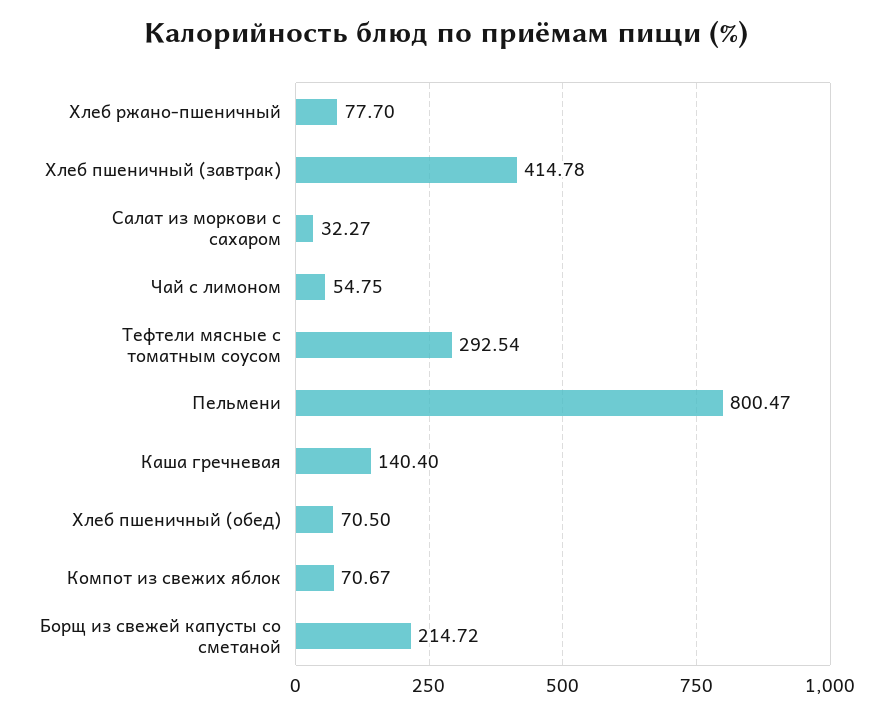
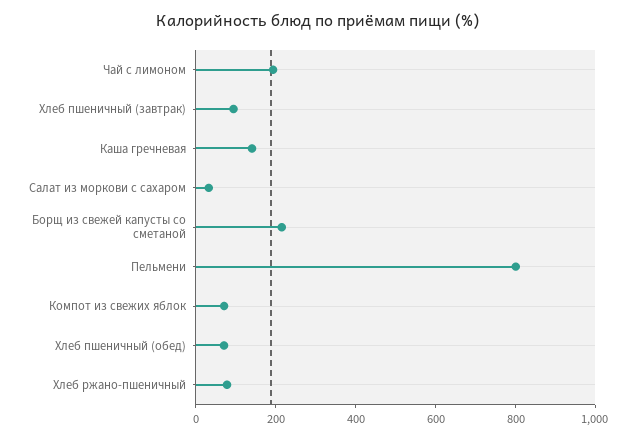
Хлеб пшеничный (завтрак): 414.78 -> 100
Чай с лимоном: 54.75 -> 200
Тефтели мясные с томатным соусом: 292.54 -> none

